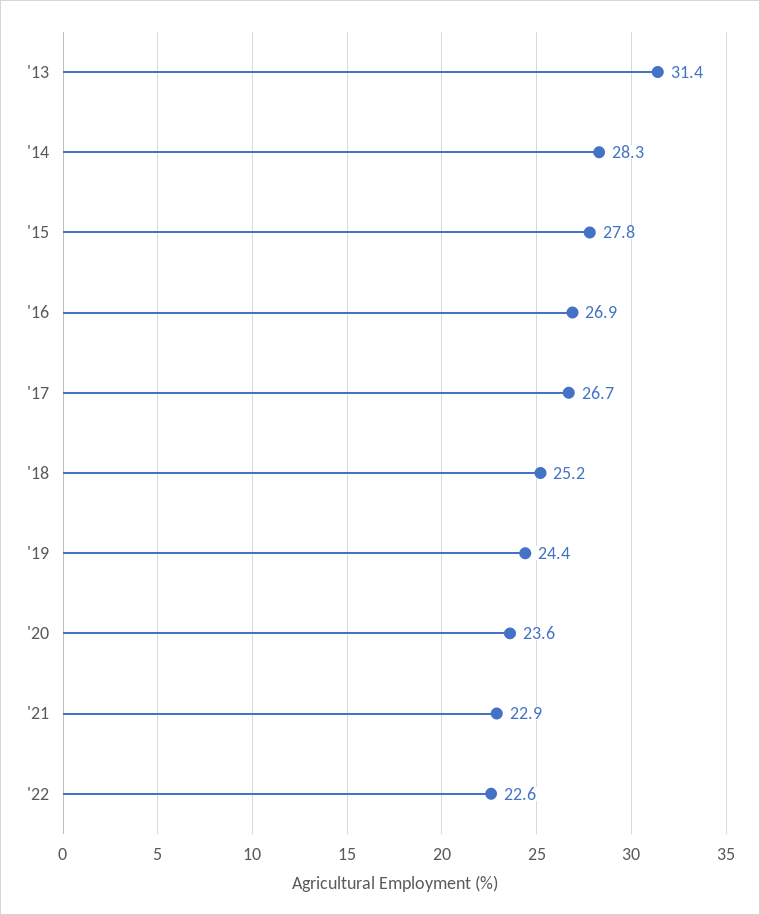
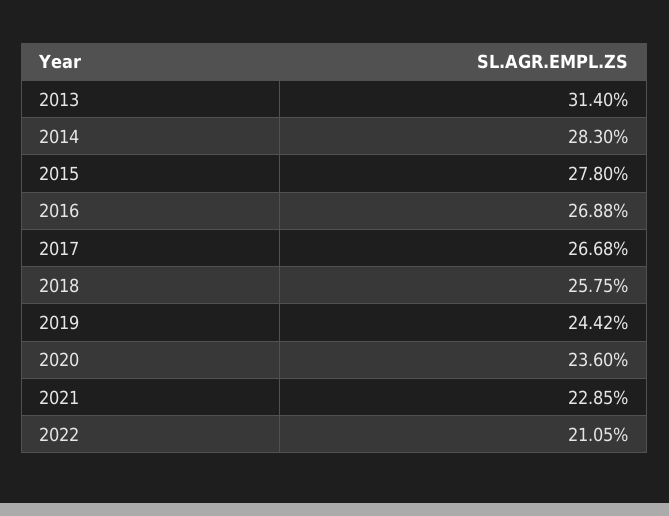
'18: 25.2 -> 25.75
'22: 22.6 -> 21.05

